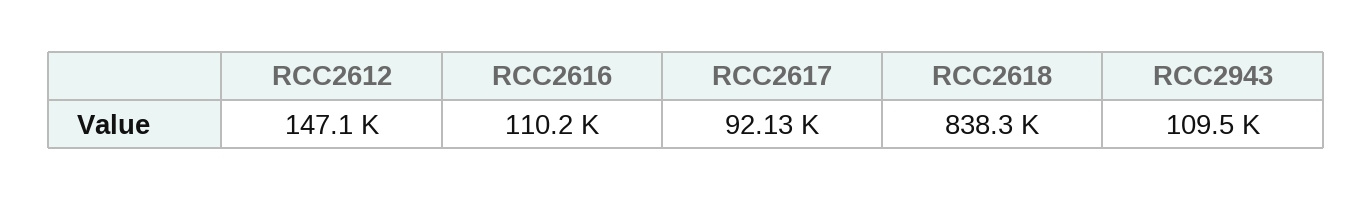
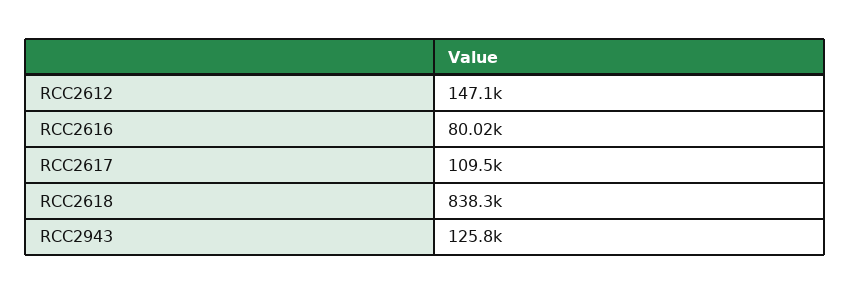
RCC2616: 110200 -> 80020
RCC2617: 92130 -> 109500
RCC2943: 109500 -> 125800

